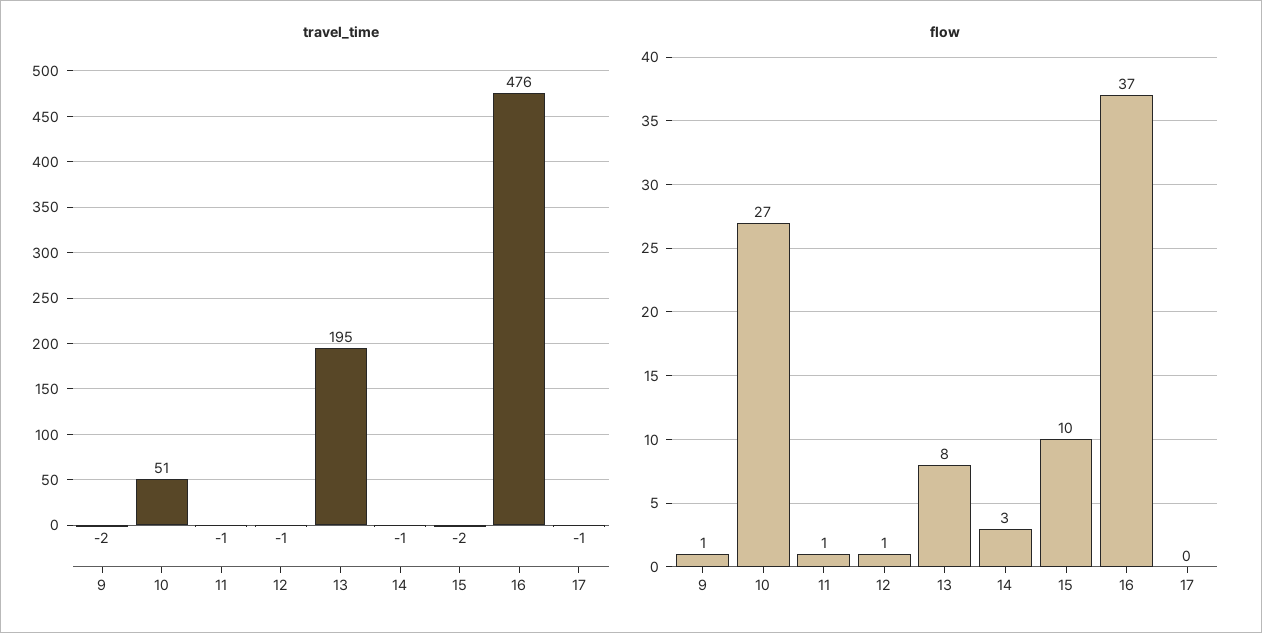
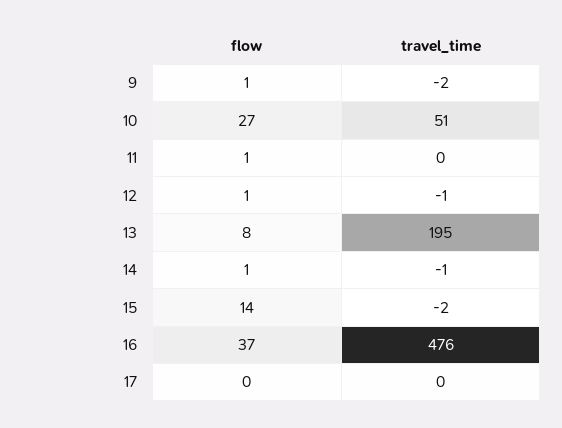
travel_time, 11: -1 -> 0
travel_time, 17: -1 -> 0
flow, 14: 3 -> 1
flow, 15: 10 -> 14

